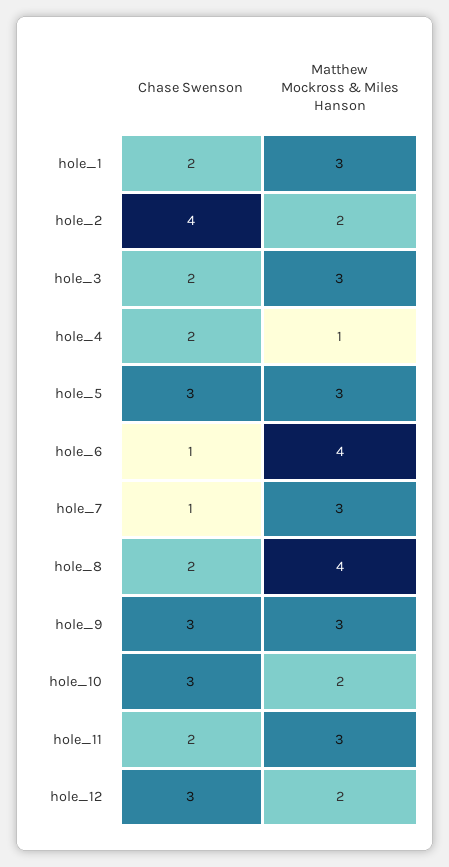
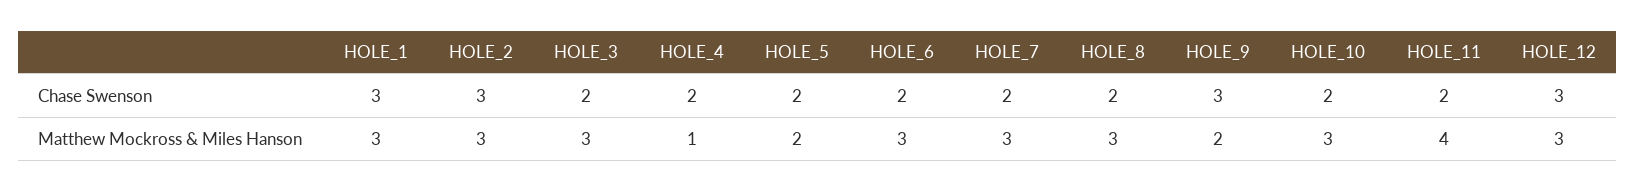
Chase Swenson, hole_1: 2 -> 3
Chase Swenson, hole_2: 4 -> 3
Matthew Mockross & Miles Hanson, hole_2: 2 -> 3
Chase Swenson, hole_5: 3 -> 2
Matthew Mockross & Miles Hanson, hole_5: 3 -> 2
Chase Swenson, hole_6: 1 -> 2
Matthew Mockross & Miles Hanson, hole_6: 4 -> 3
Chase Swenson, hole_7: 1 -> 2
Matthew Mockross & Miles Hanson, hole_8: 4 -> 3
Matthew Mockross & Miles Hanson, hole_9: 3 -> 2
Chase Swenson, hole_10: 3 -> 2
Matthew Mockross & Miles Hanson, hole_10: 2 -> 3
Matthew Mockross & Miles Hanson, hole_11: 3 -> 4
Matthew Mockross & Miles Hanson, hole_12: 2 -> 3

